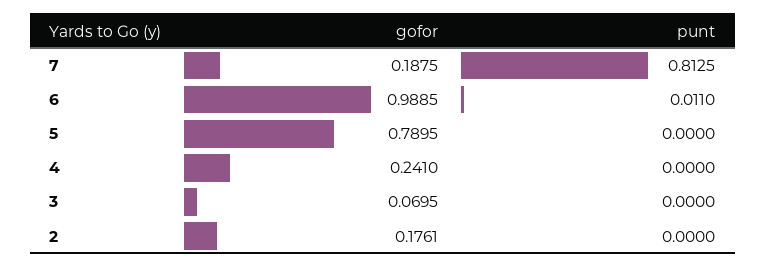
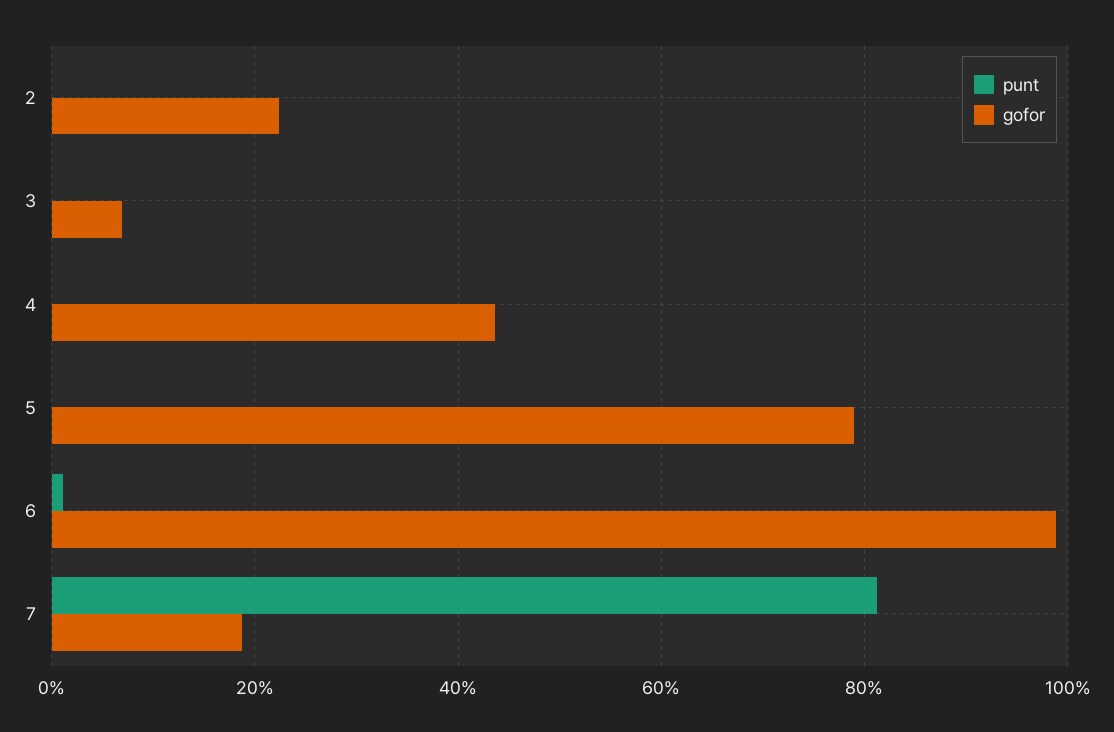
gofor, 4: 0.241 -> 0.44
gofor, 2: 0.1761 -> 0.22

